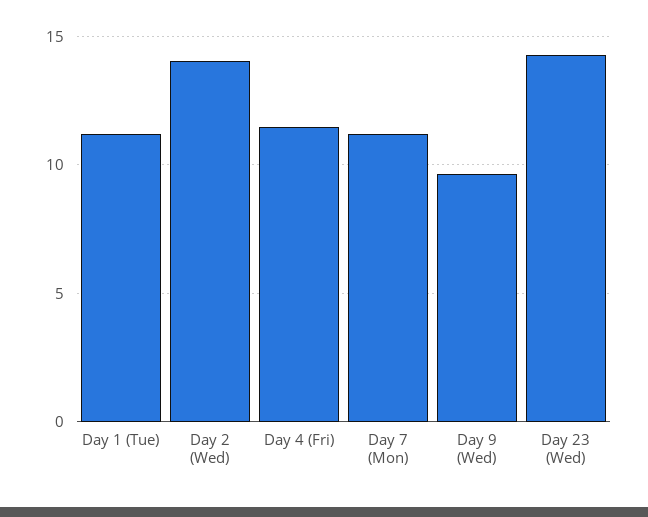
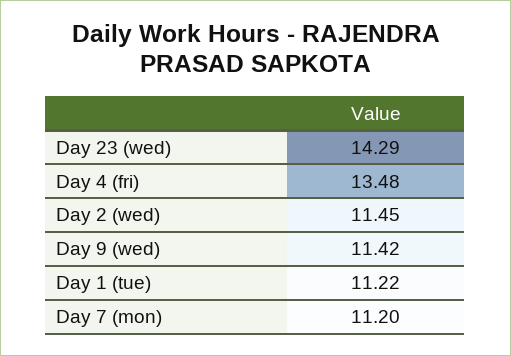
Day 2 (Wed): 14 -> 11.45
Day 4 (Fri): 11.5 -> 13.48
Day 9 (Wed): 9.5 -> 11.42

